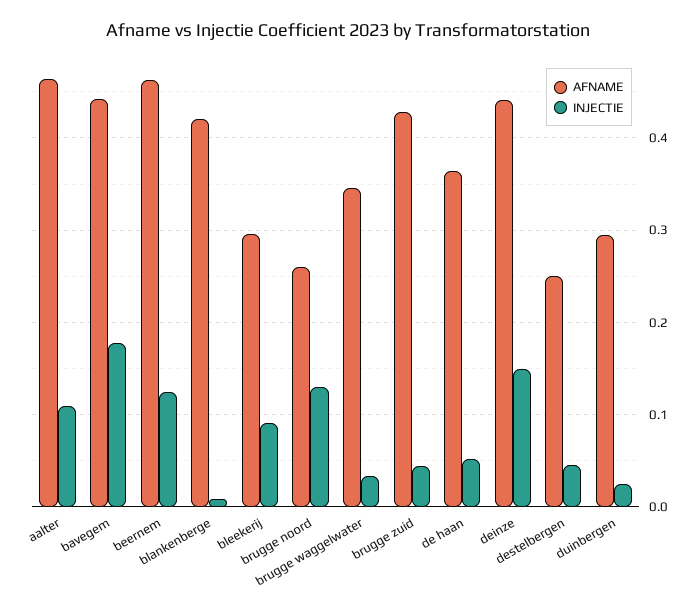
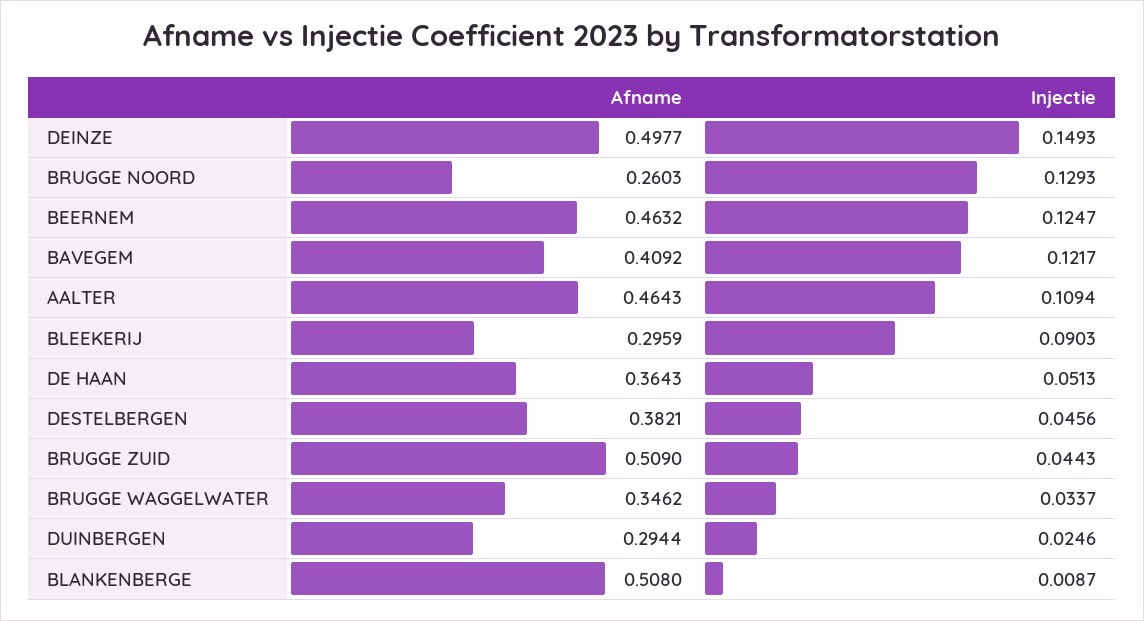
AFNAME, bavegem: 0.44 -> 0.4092
INJECTIE, bavegem: 0.18 -> 0.1217
AFNAME, blankenberge: 0.42 -> 0.508
AFNAME, brugge zuid: 0.43 -> 0.509
AFNAME, deinze: 0.44 -> 0.4977
AFNAME, destelbergen: 0.25 -> 0.3821

